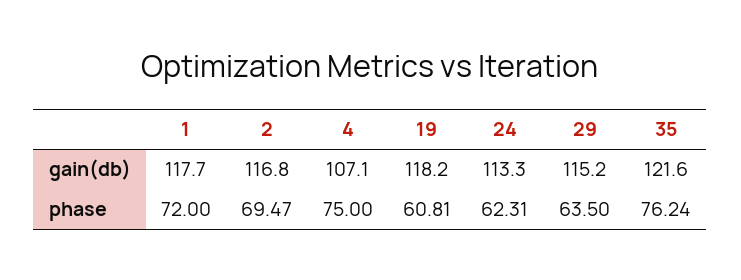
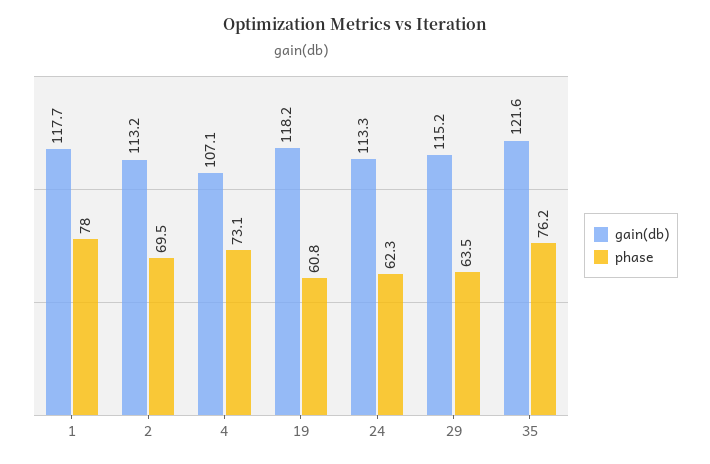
gain(db), 2: 116.8 -> 113.2
phase, 1: 72 -> 78
phase, 4: 75 -> 73.1

